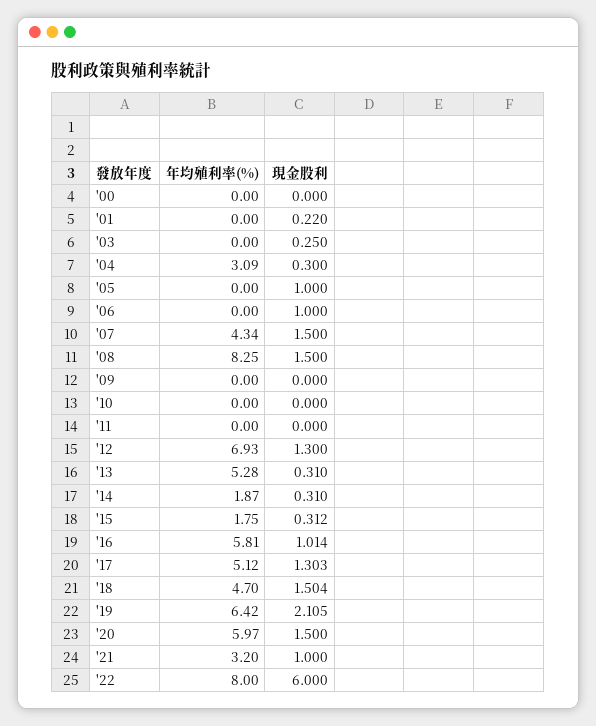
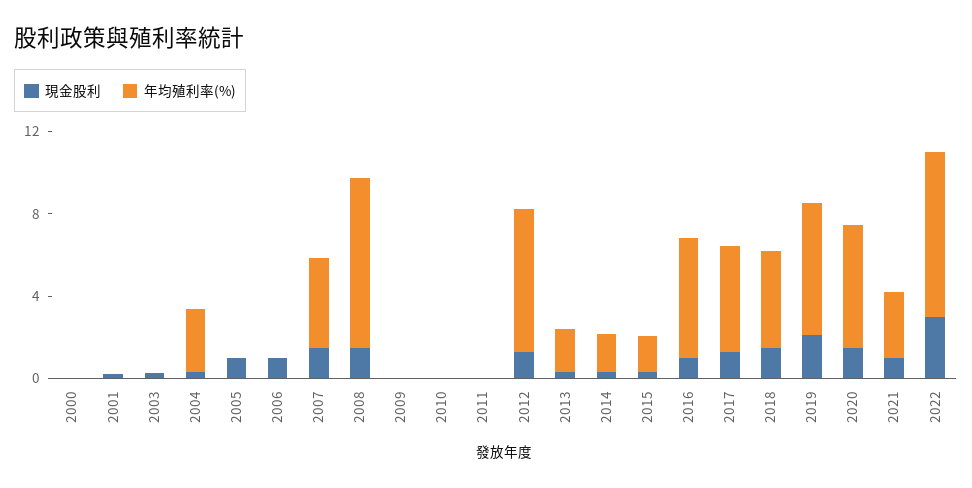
年均殖利率(%), '13: 5.28 -> 2
現金股利, '22: 6 -> 3

